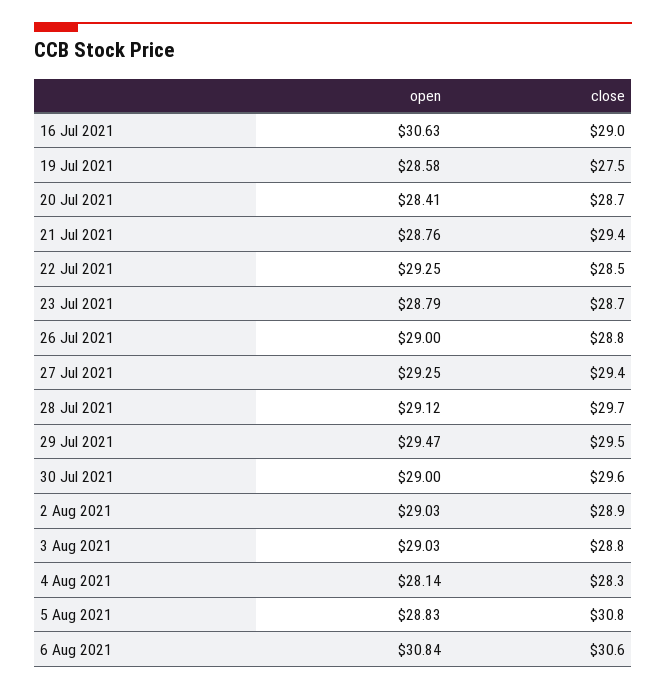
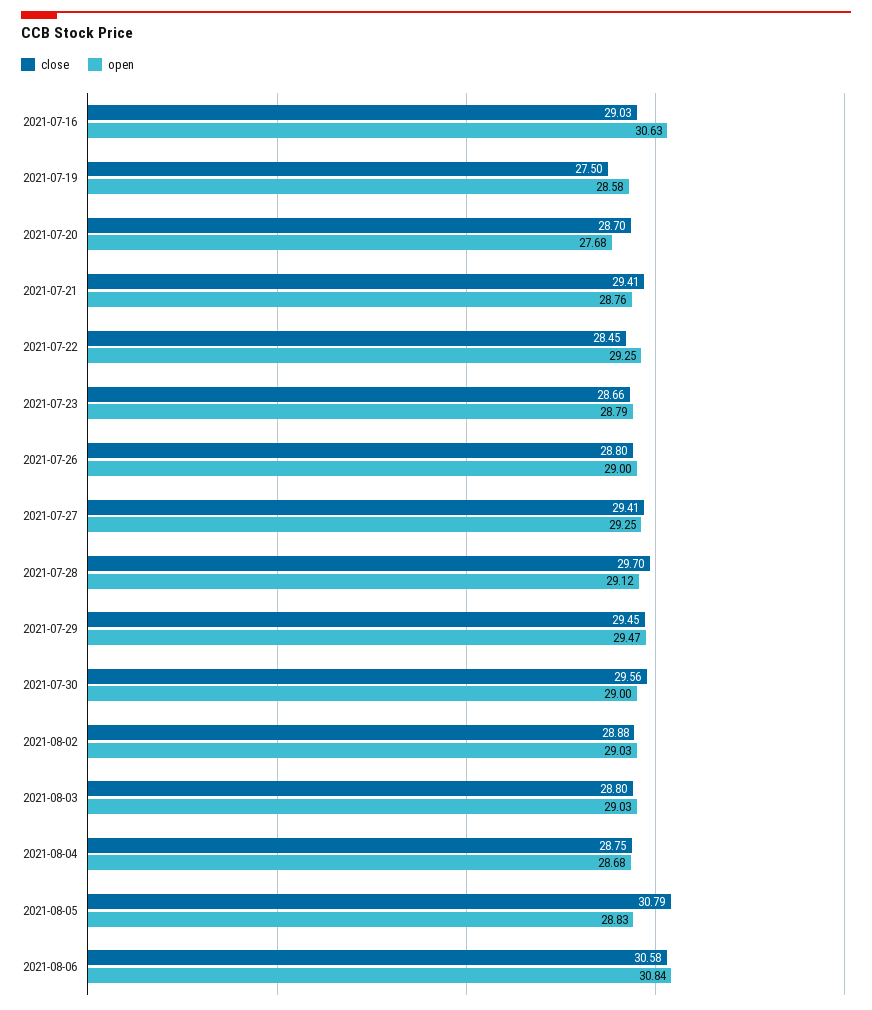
open, 20 Jul 2021: 28.41 -> 27.68
open, 4 Aug 2021: 28.14 -> 28.68
close, 4 Aug 2021: 28.3 -> 28.75

